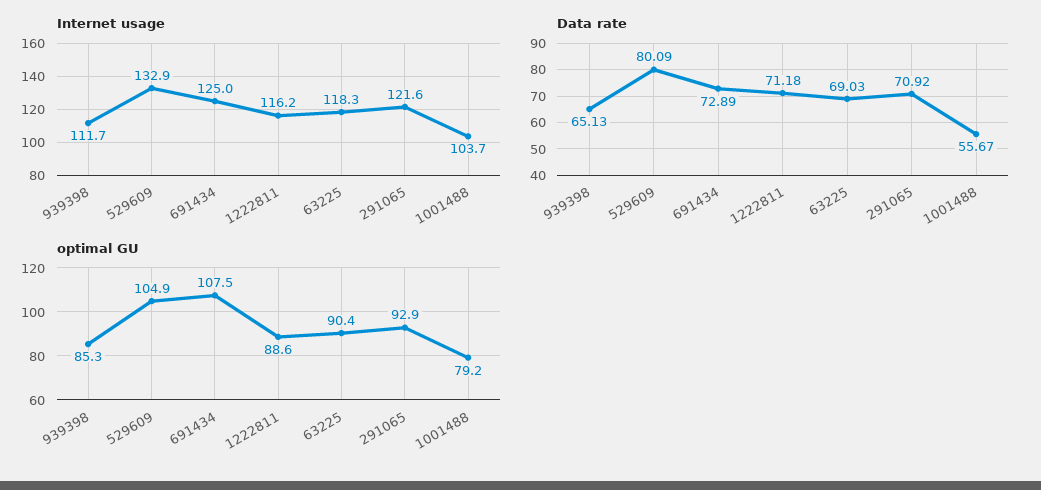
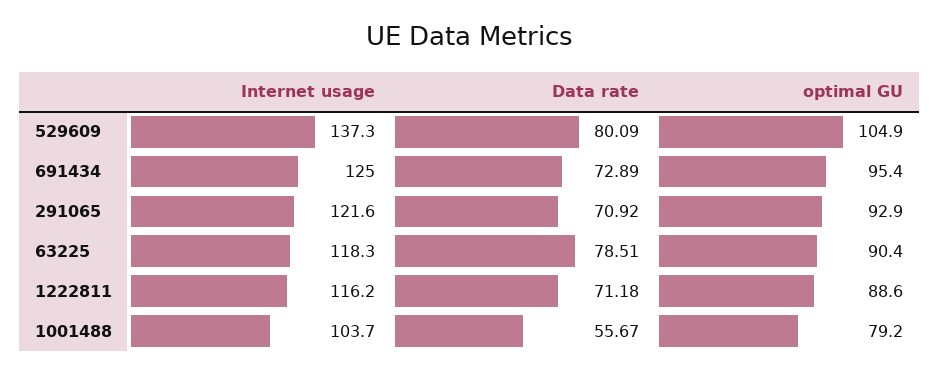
Internet usage, 939398: 111.7 -> none
Internet usage, 529609: 132.9 -> 137.3
Data rate, 939398: 65.13 -> none
Data rate, 63225: 69.03 -> 78.51
optimal GU, 939398: 85.3 -> none
optimal GU, 691434: 107.5 -> 95.4

